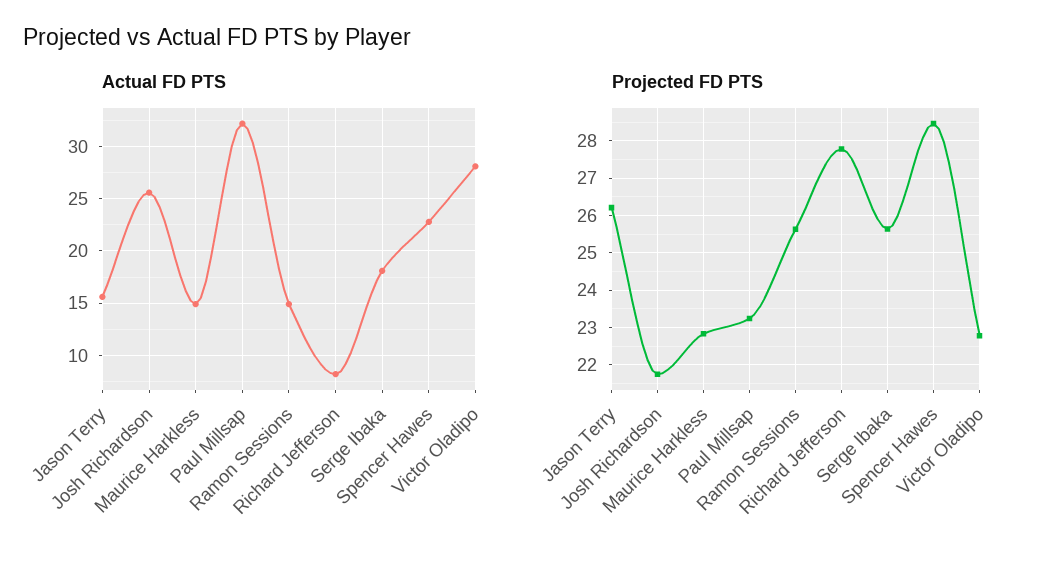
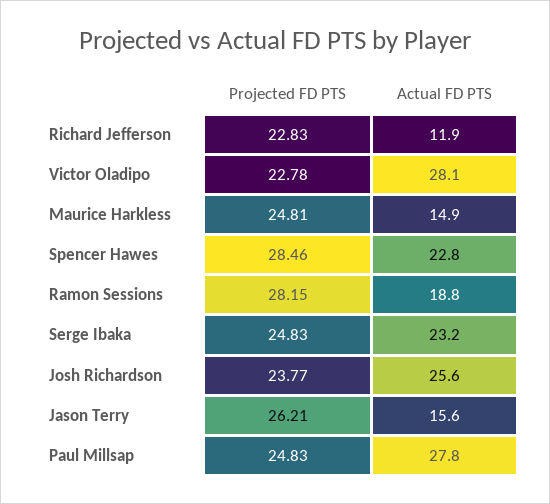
Actual FD PTS, Paul Millsap: 32 -> 27.8
Actual FD PTS, Ramon Sessions: 15 -> 18.8
Actual FD PTS, Richard Jefferson: 8 -> 11.9
Actual FD PTS, Serge Ibaka: 18 -> 23.2
Projected FD PTS, Josh Richardson: 21.8 -> 23.77
Projected FD PTS, Maurice Harkless: 22.8 -> 24.81
Projected FD PTS, Paul Millsap: 23.2 -> 24.83
Projected FD PTS, Ramon Sessions: 25.6 -> 28.15
Projected FD PTS, Richard Jefferson: 27.8 -> 22.83
Projected FD PTS, Serge Ibaka: 25.6 -> 24.83

